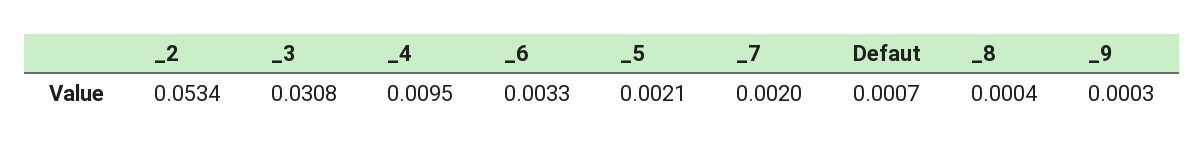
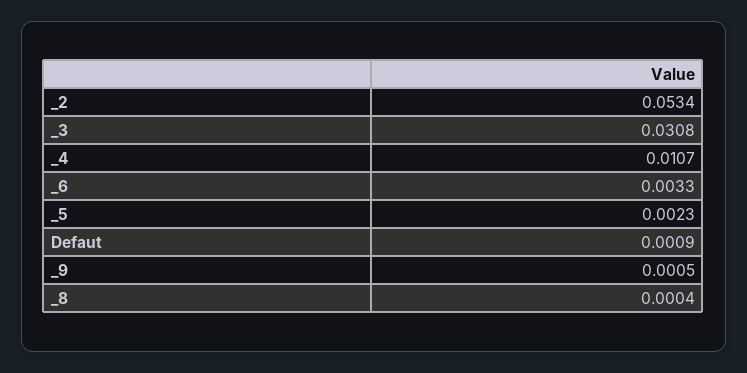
_4: 0.0095 -> 0.0107
_5: 0.0021 -> 0.0023
_7: 0.002 -> none
Defaut: 0.0007 -> 0.0009
_9: 0.0003 -> 0.0005

